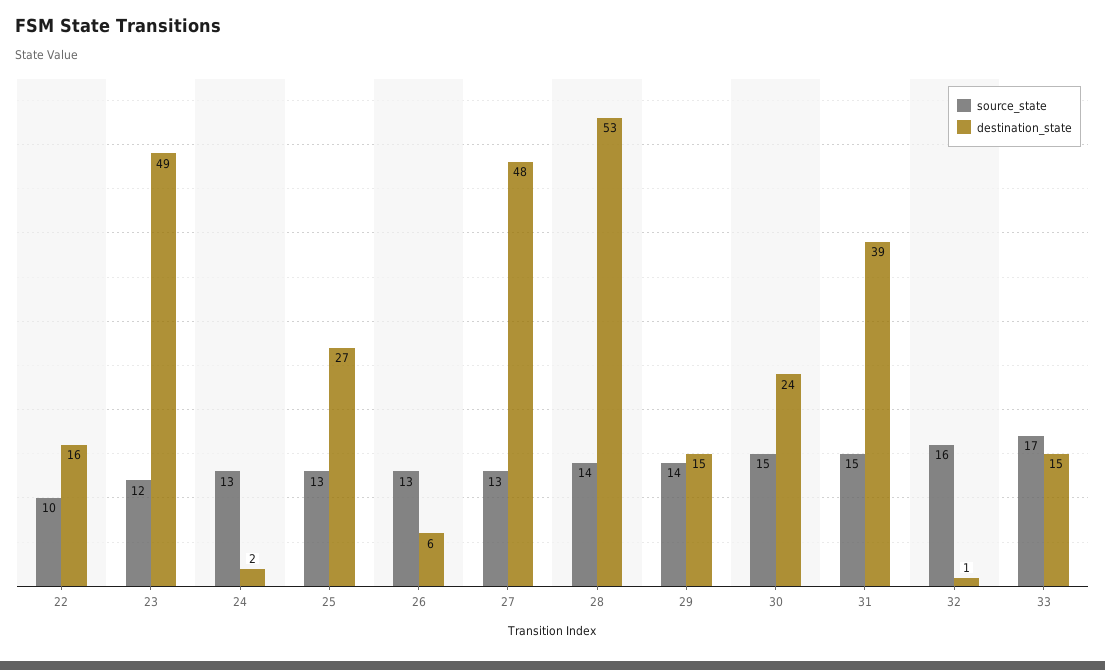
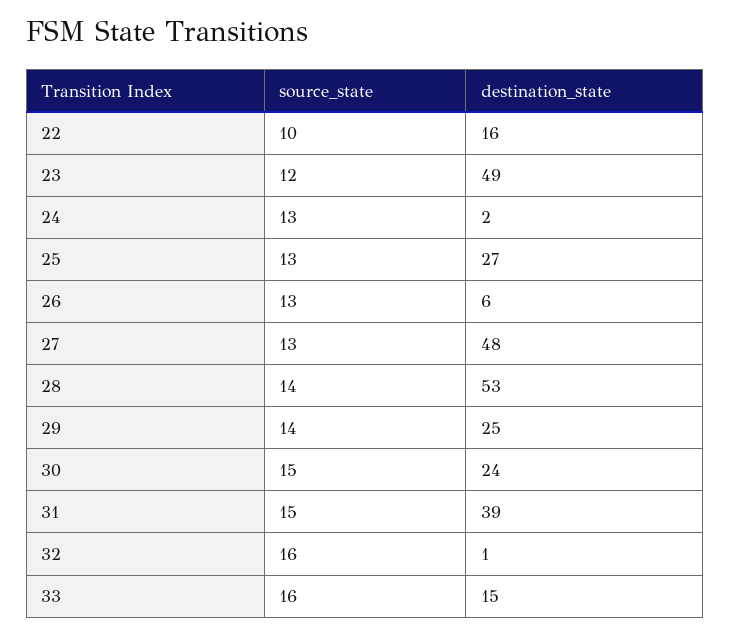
destination_state, 29: 15 -> 25
source_state, 33: 17 -> 16

